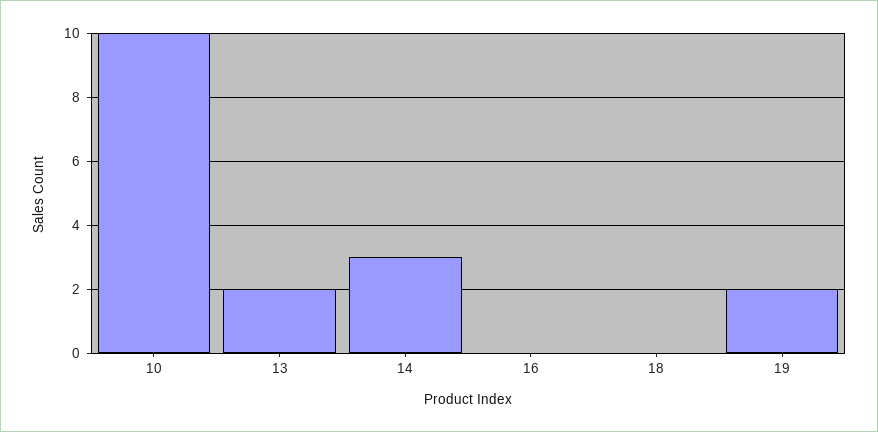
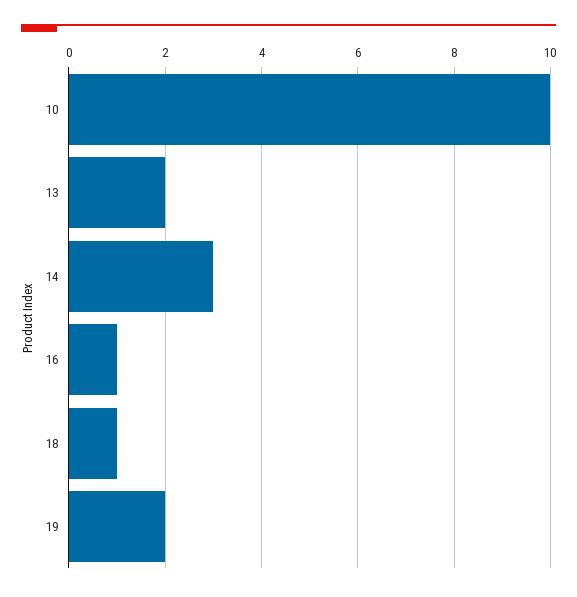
16: 0 -> 1
18: 0 -> 1

